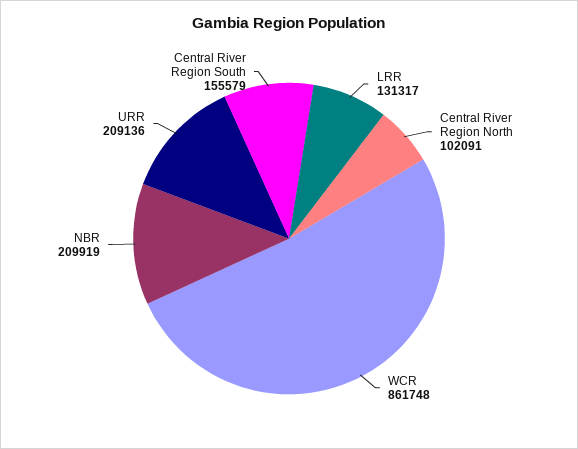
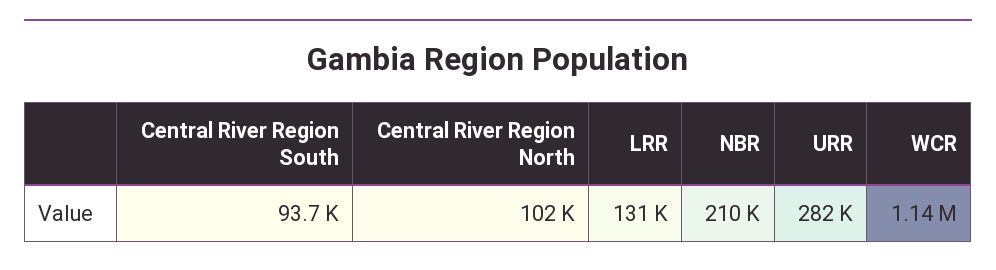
WCR: 861748 -> 1140000
URR: 209136 -> 282000
Central River Region South: 155579 -> 93700

